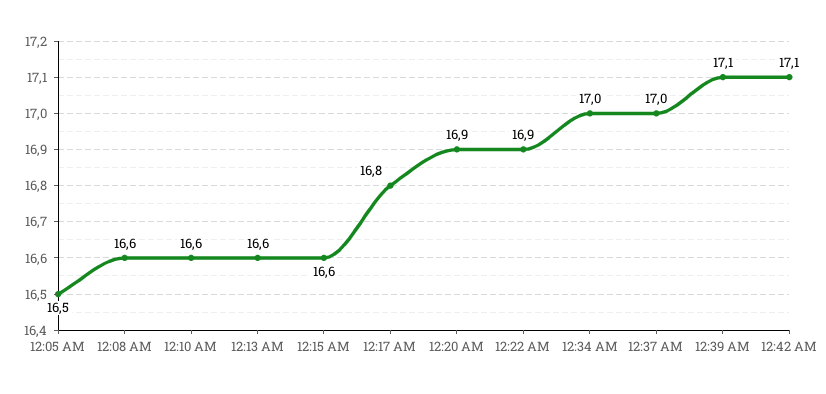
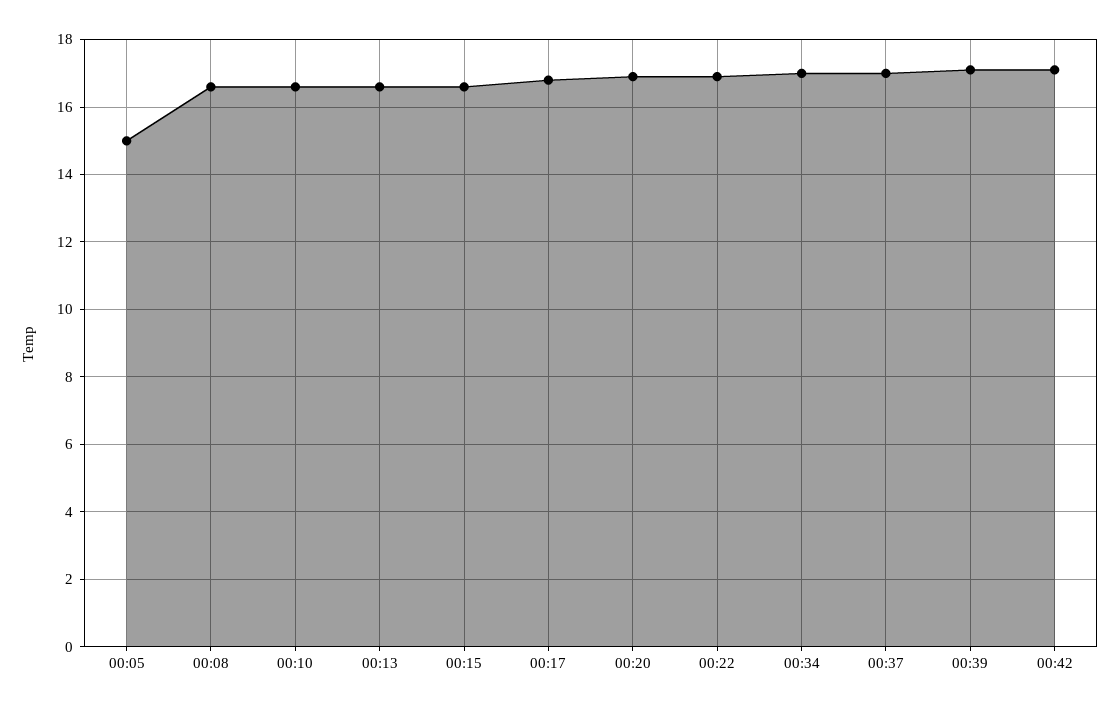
12:05 AM: 16.5 -> 15

